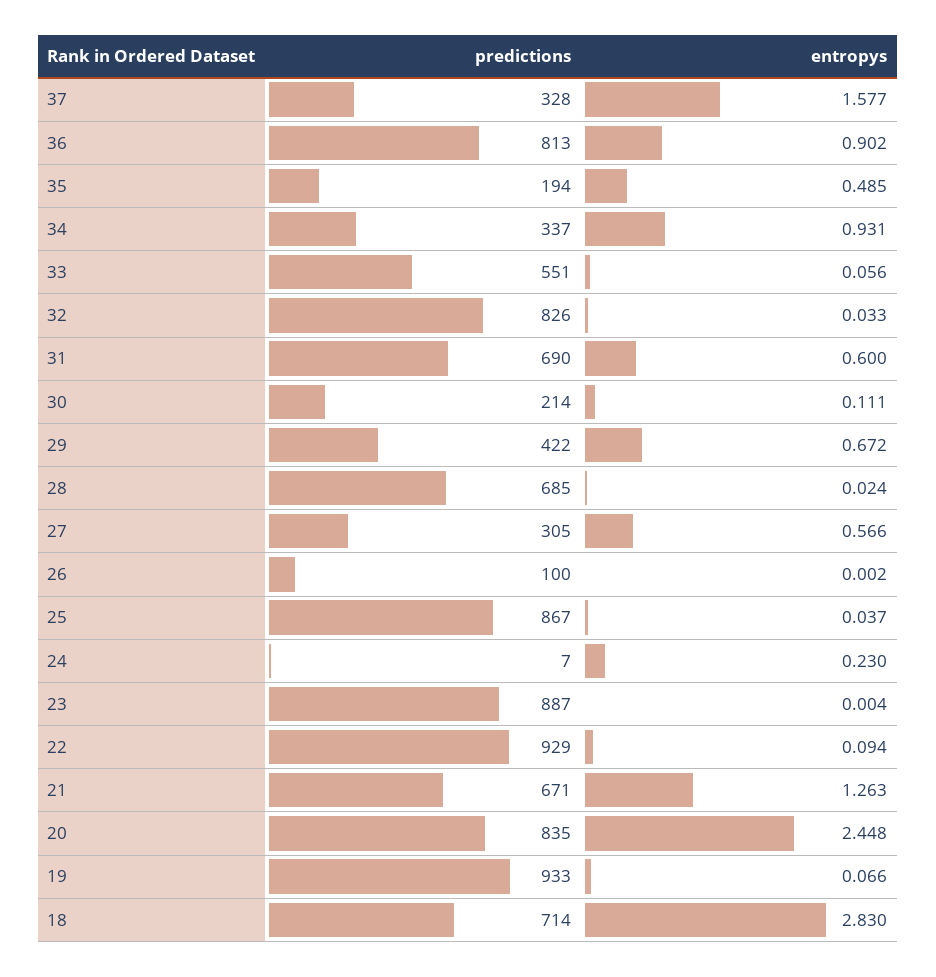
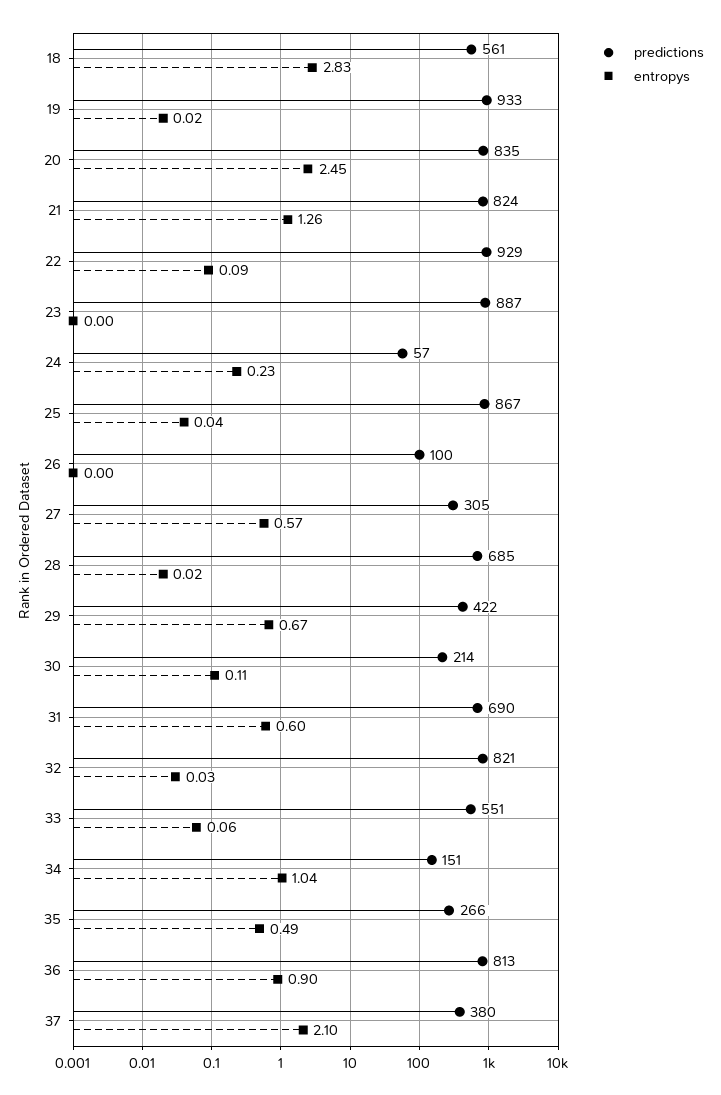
predictions, 37: 328 -> 380
entropys, 37: 1.577 -> 2.1
predictions, 35: 194 -> 266
predictions, 34: 337 -> 151
entropys, 34: 0.931 -> 1.04
predictions, 32: 826 -> 821
predictions, 24: 7 -> 57
predictions, 21: 671 -> 824
entropys, 19: 0.066 -> 0.02
predictions, 18: 714 -> 561

